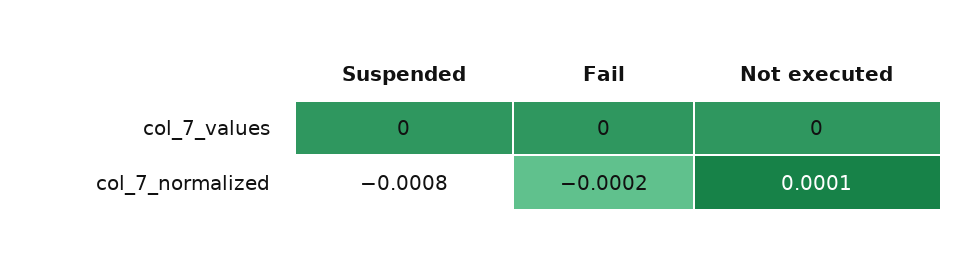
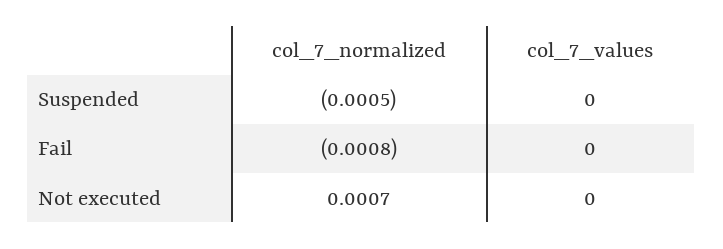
Suspended, col_7_normalized: -0.0008 -> -0.0005
Fail, col_7_normalized: -0.0002 -> -0.0008
Not executed, col_7_normalized: 0.0001 -> 0.0007

